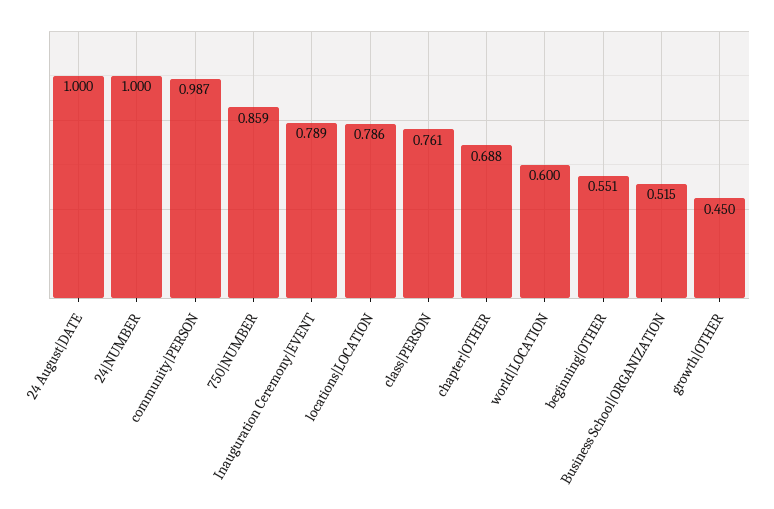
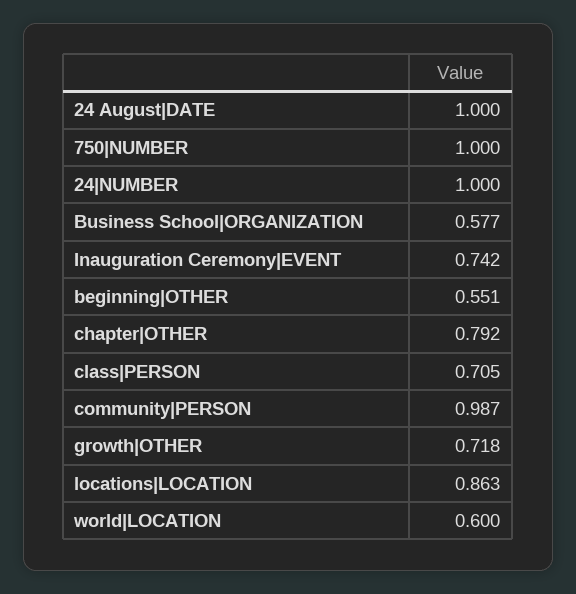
750|NUMBER: 0.859 -> 1
Inauguration Ceremony|EVENT: 0.789 -> 0.742
locations|LOCATION: 0.786 -> 0.863
class|PERSON: 0.761 -> 0.705
chapter|OTHER: 0.688 -> 0.792
Business School|ORGANIZATION: 0.515 -> 0.577
growth|OTHER: 0.45 -> 0.718

